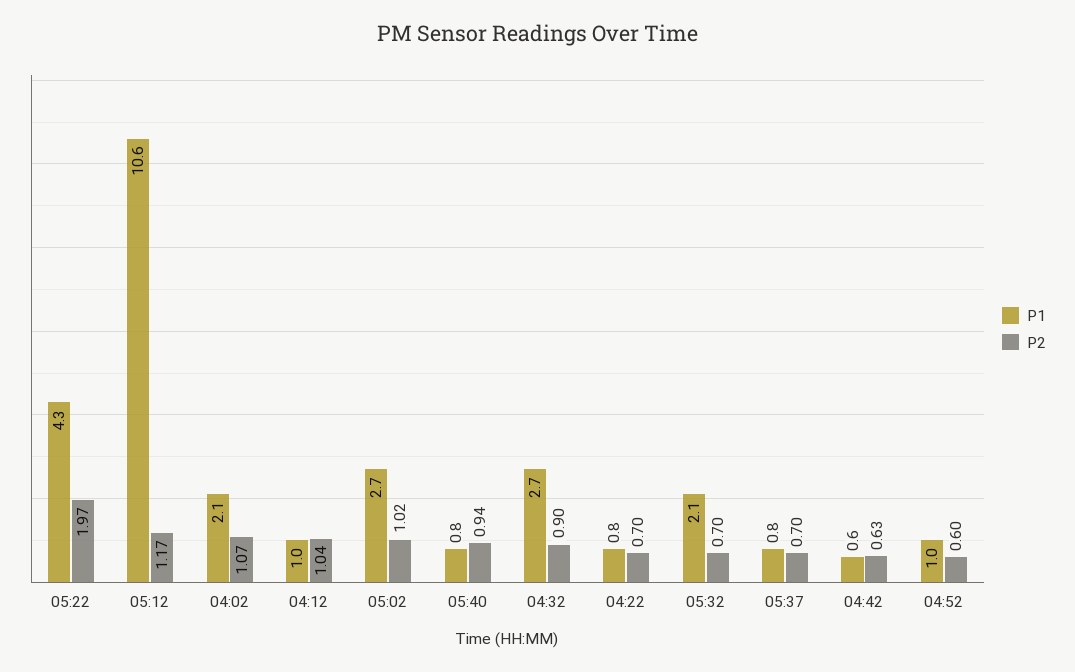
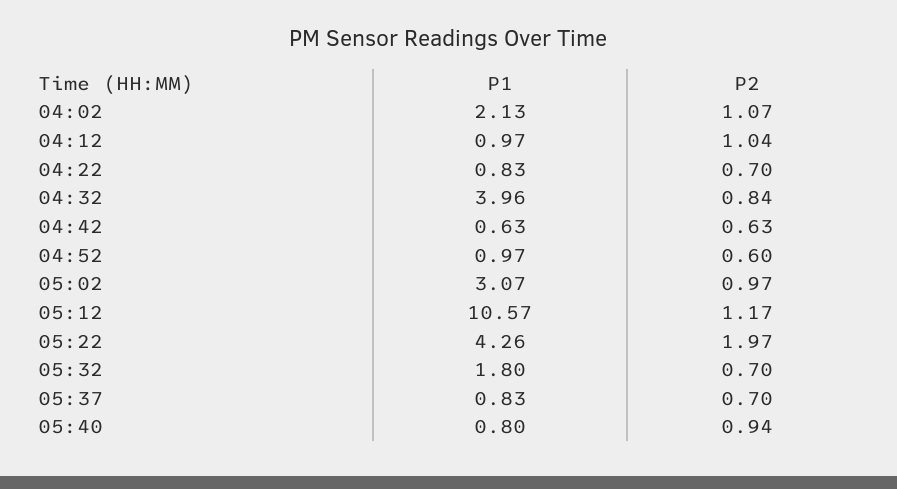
P1, 05:02: 2.7 -> 3.07
P2, 05:02: 1.02 -> 0.97
P1, 04:32: 2.7 -> 3.96
P2, 04:32: 0.9 -> 0.84
P1, 05:32: 2.1 -> 1.8

